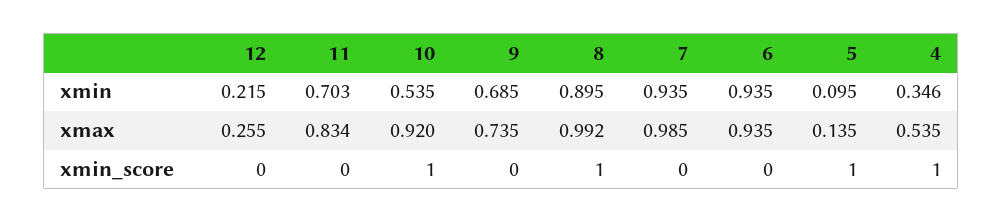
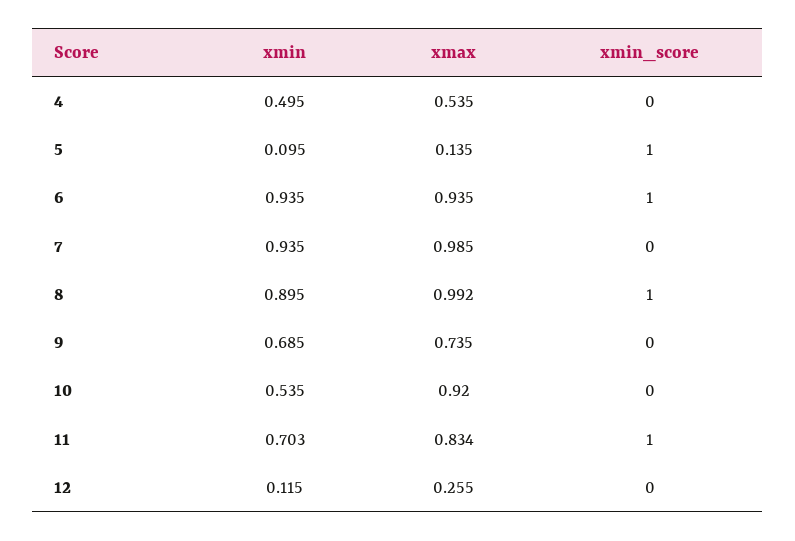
12, xmin: 0.215 -> 0.115
4, xmin: 0.346 -> 0.495
11, xmin_score: 0 -> 1
10, xmin_score: 1 -> 0
6, xmin_score: 0 -> 1
4, xmin_score: 1 -> 0

